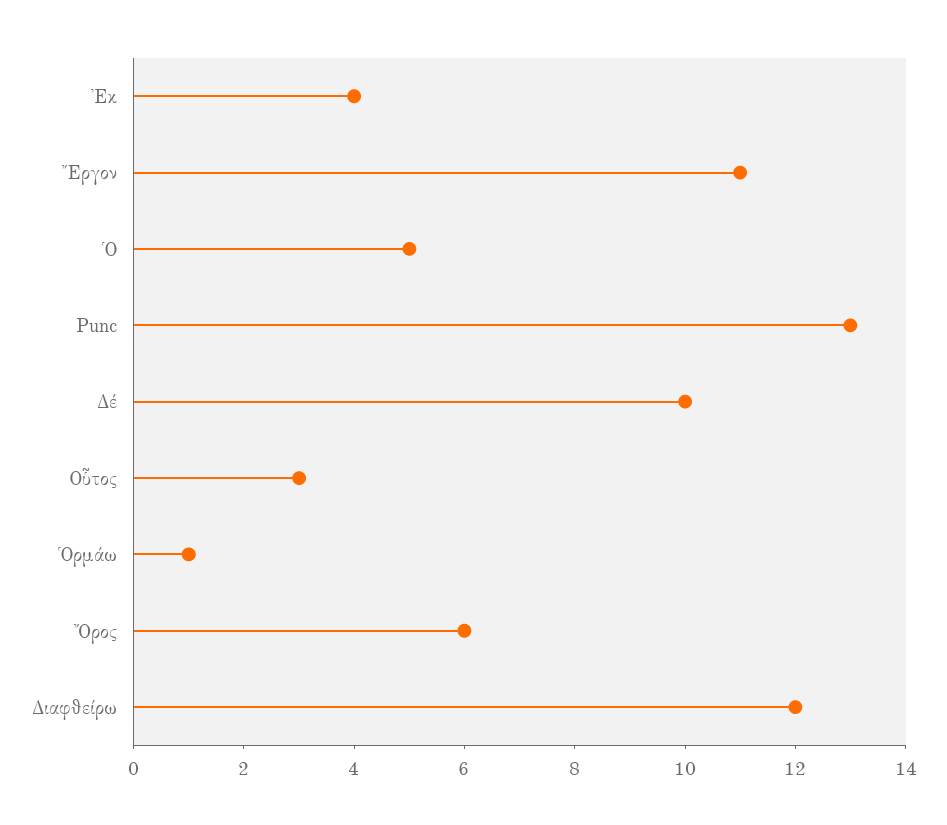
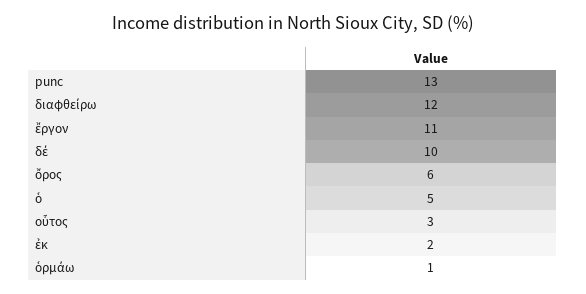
Ἐκ: 4 -> 2

